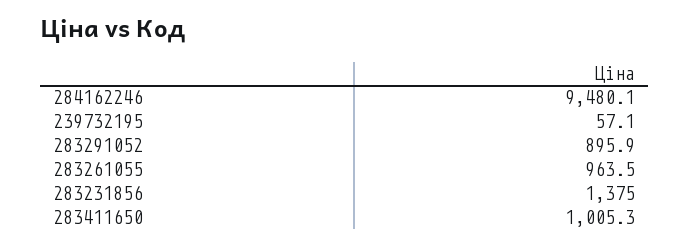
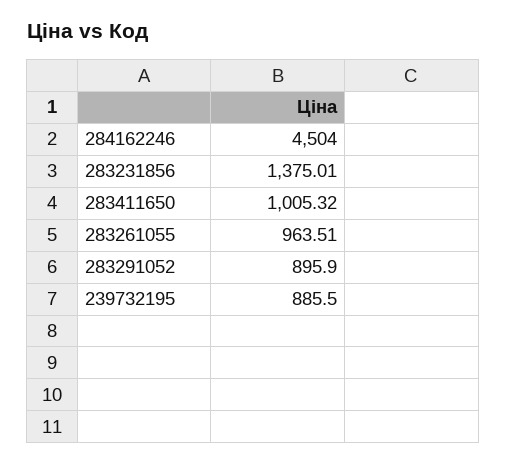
284162246: 9480.1 -> 4504
239732195: 57.1 -> 885.5

